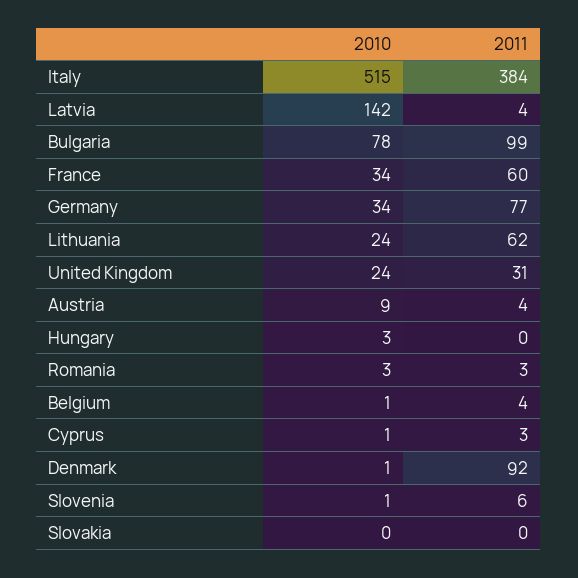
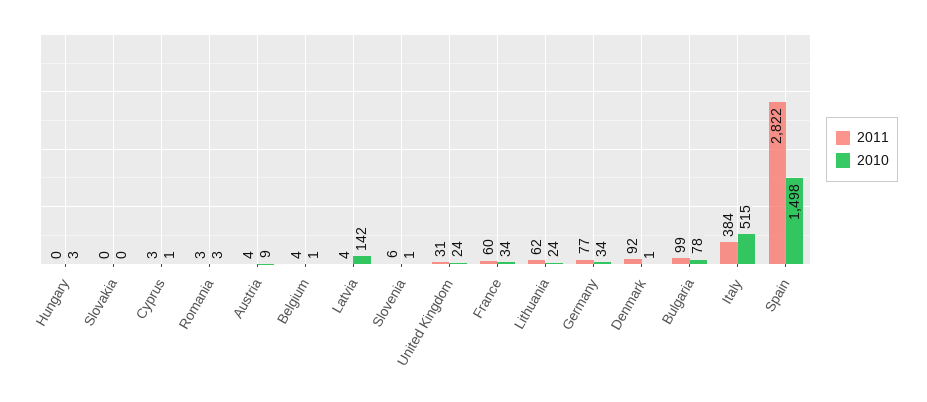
2011, Spain: none -> 2822
2010, Spain: none -> 1498

